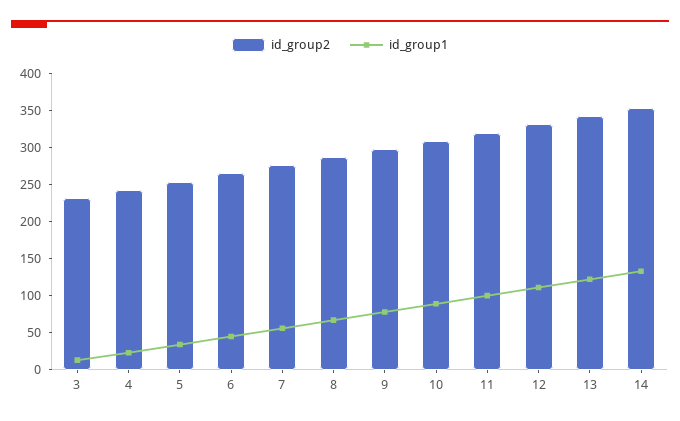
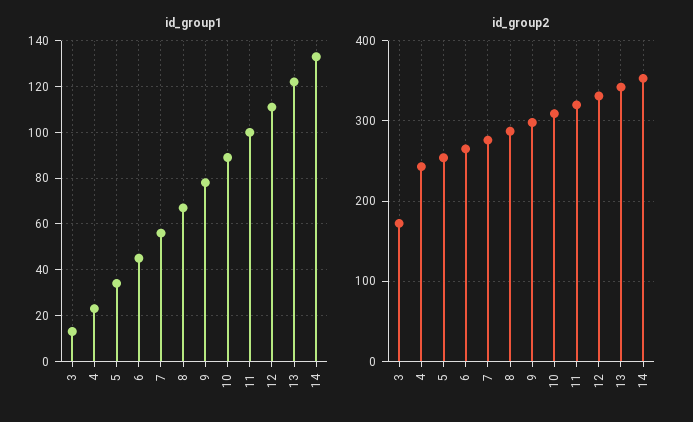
id_group2, 3: 225 -> 170

